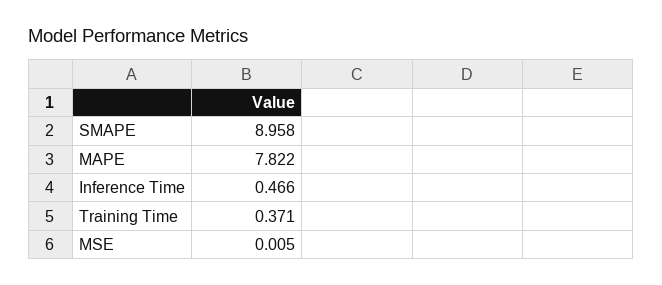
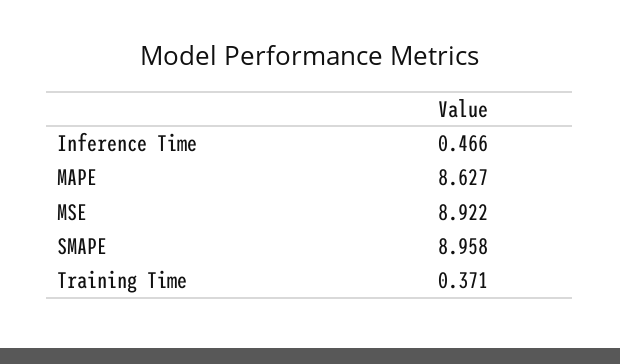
MAPE: 7.822 -> 8.627
MSE: 0.005 -> 8.922

